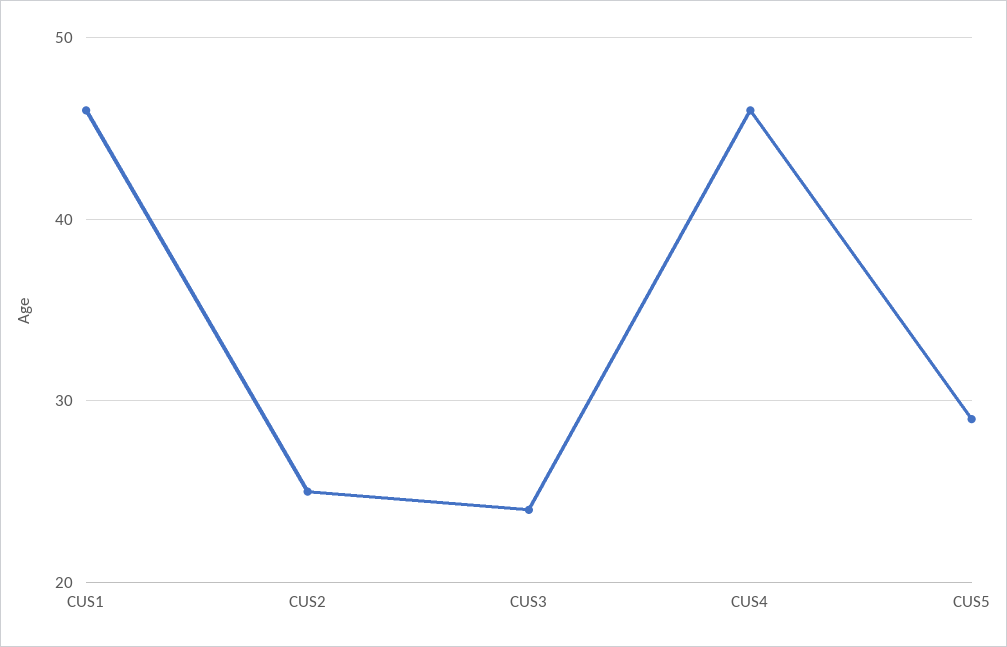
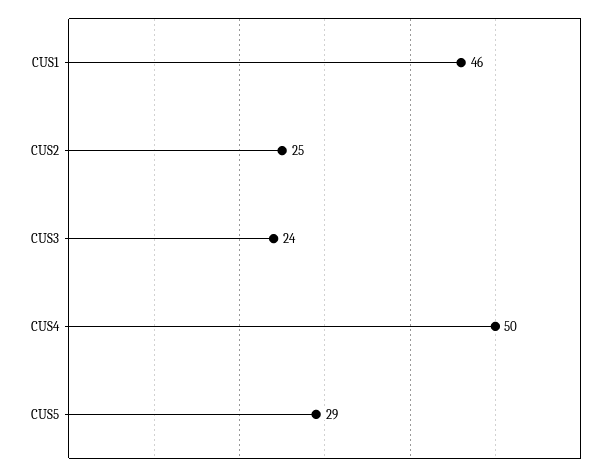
CUS4: 46 -> 50

